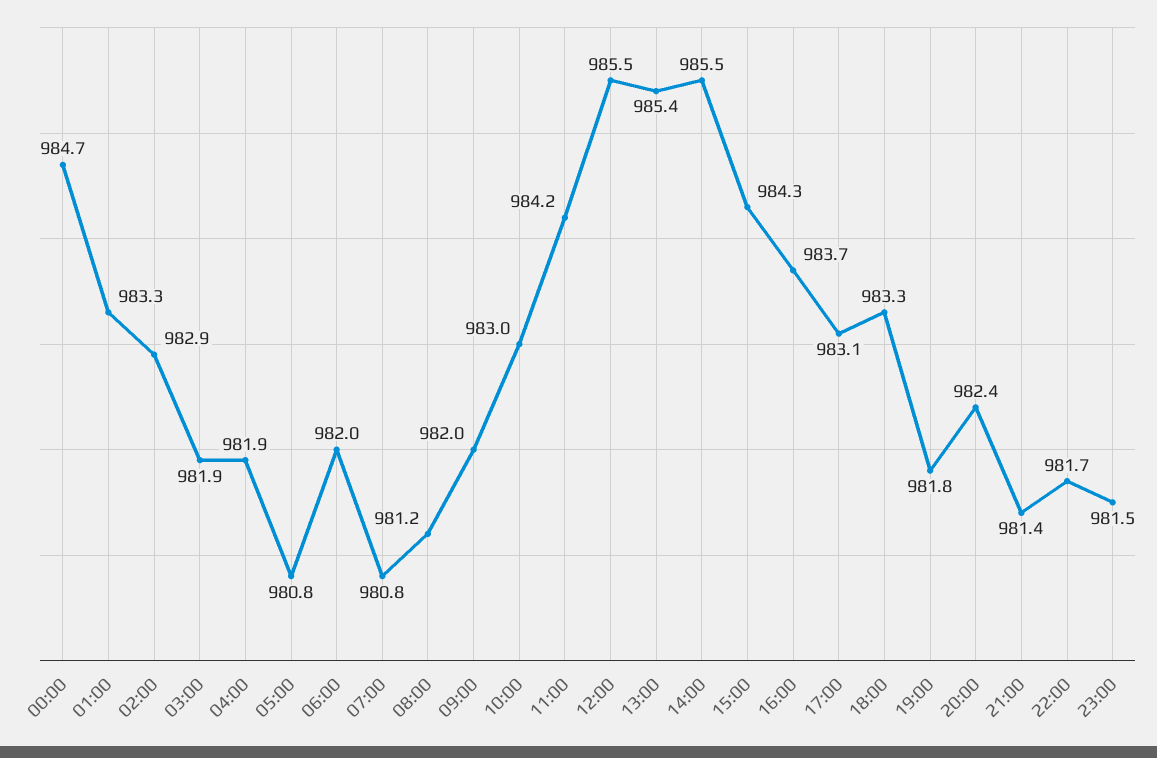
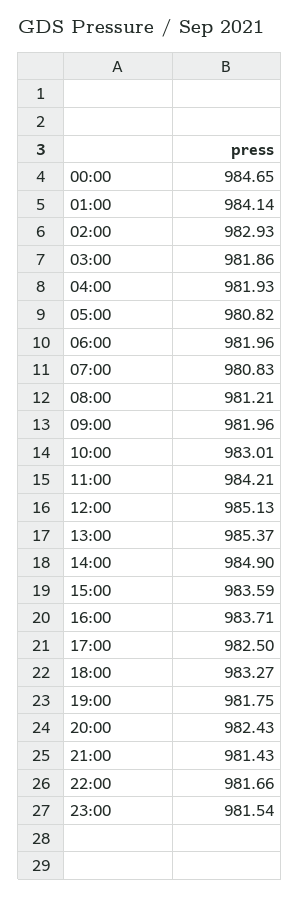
01:00: 983.3 -> 984.14
12:00: 985.5 -> 985.13
14:00: 985.5 -> 984.9
15:00: 984.3 -> 983.59
17:00: 983.1 -> 982.5

